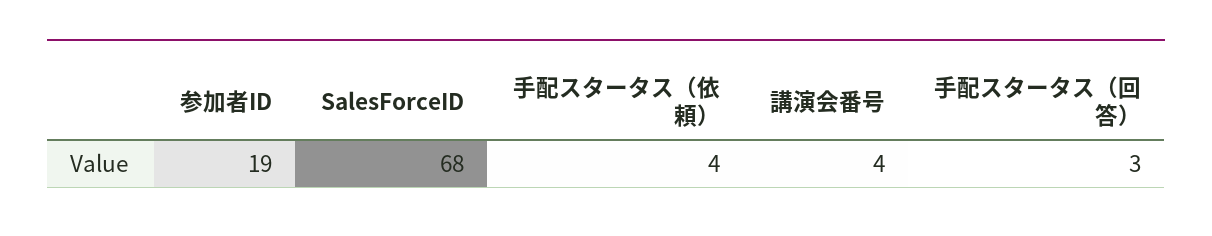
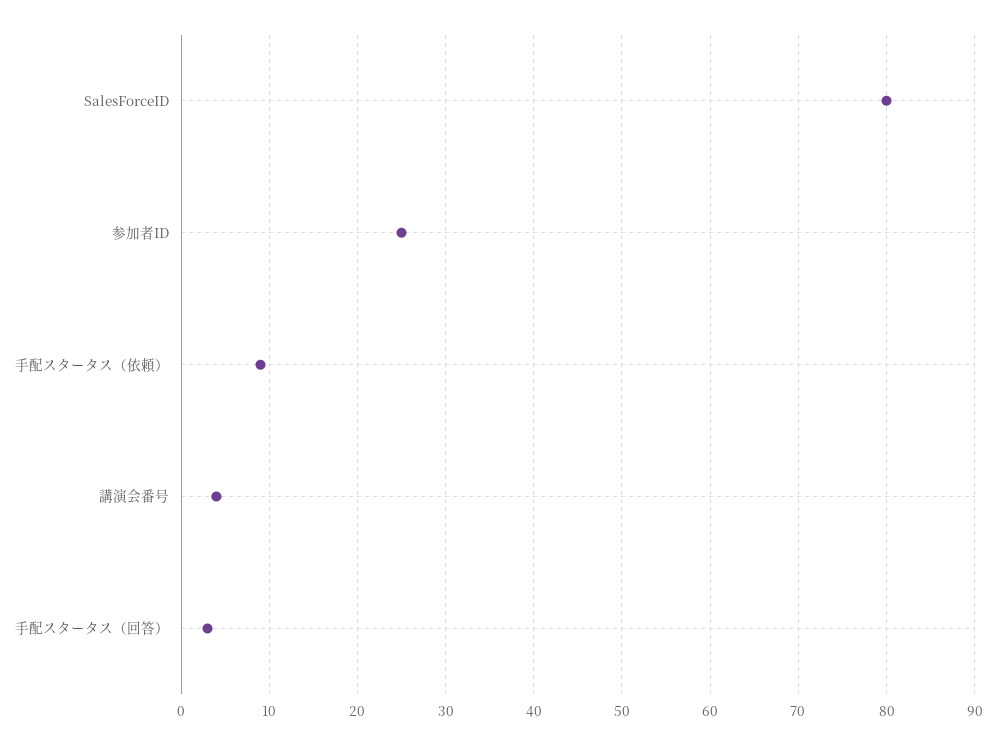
参加者ID: 19 -> 25
SalesForceID: 68 -> 80
手配スタータス（依頼）: 4 -> 9

